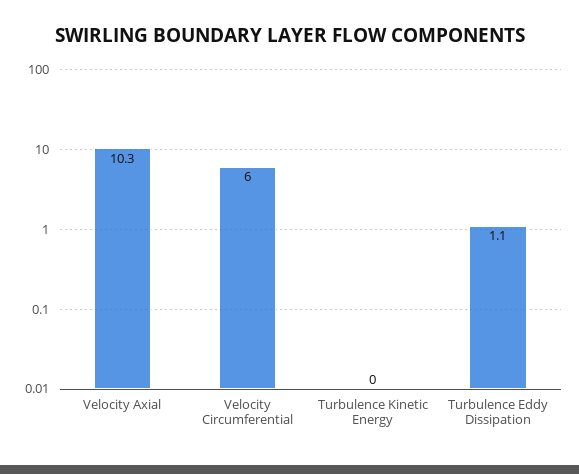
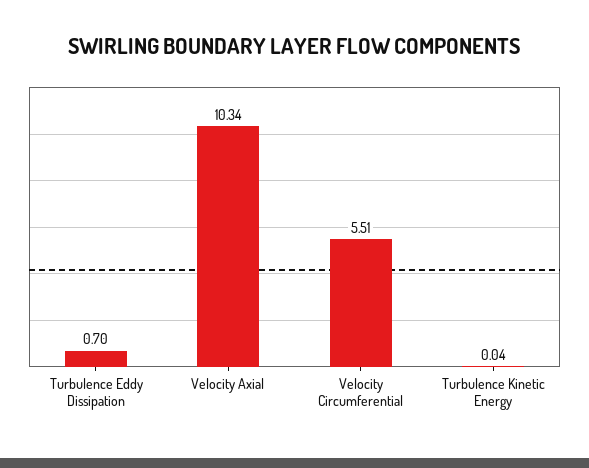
Velocity Circumferential: 6 -> 5.51
Turbulence Eddy Dissipation: 1.1 -> 0.7

